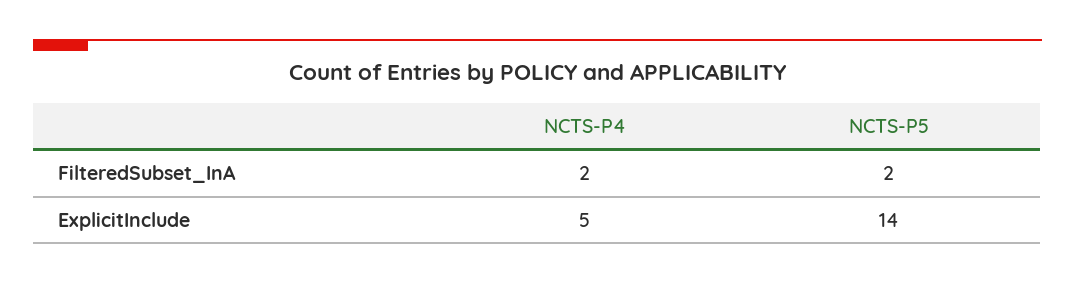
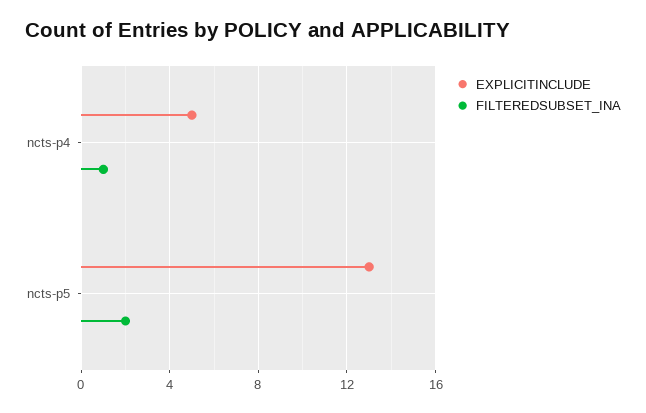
FilteredSubset_InA, NCTS-P4: 2 -> 1
ExplicitInclude, NCTS-P5: 14 -> 13

